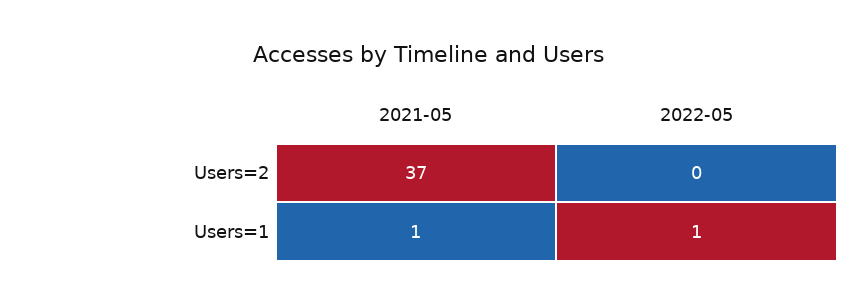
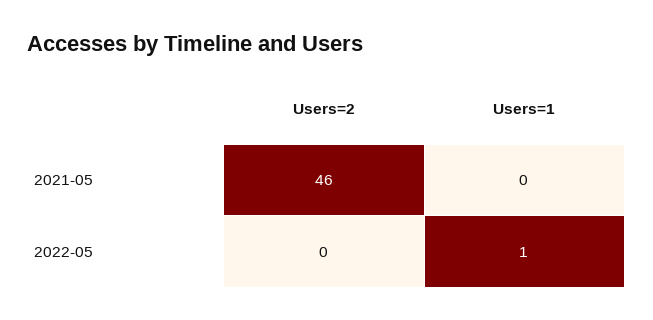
2021-05, Users=2: 37 -> 46
2021-05, Users=1: 1 -> 0

